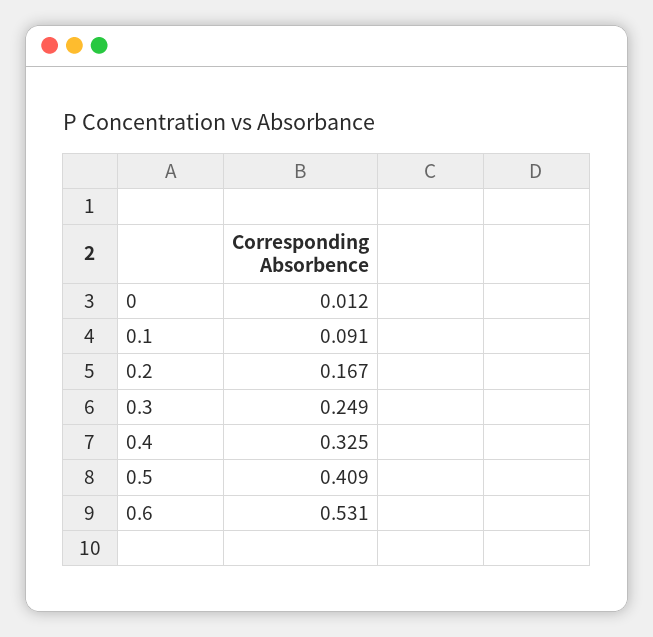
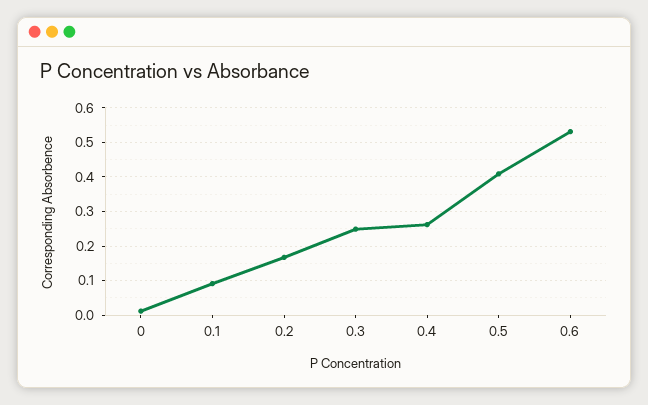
0.4: 0.325 -> 0.26

